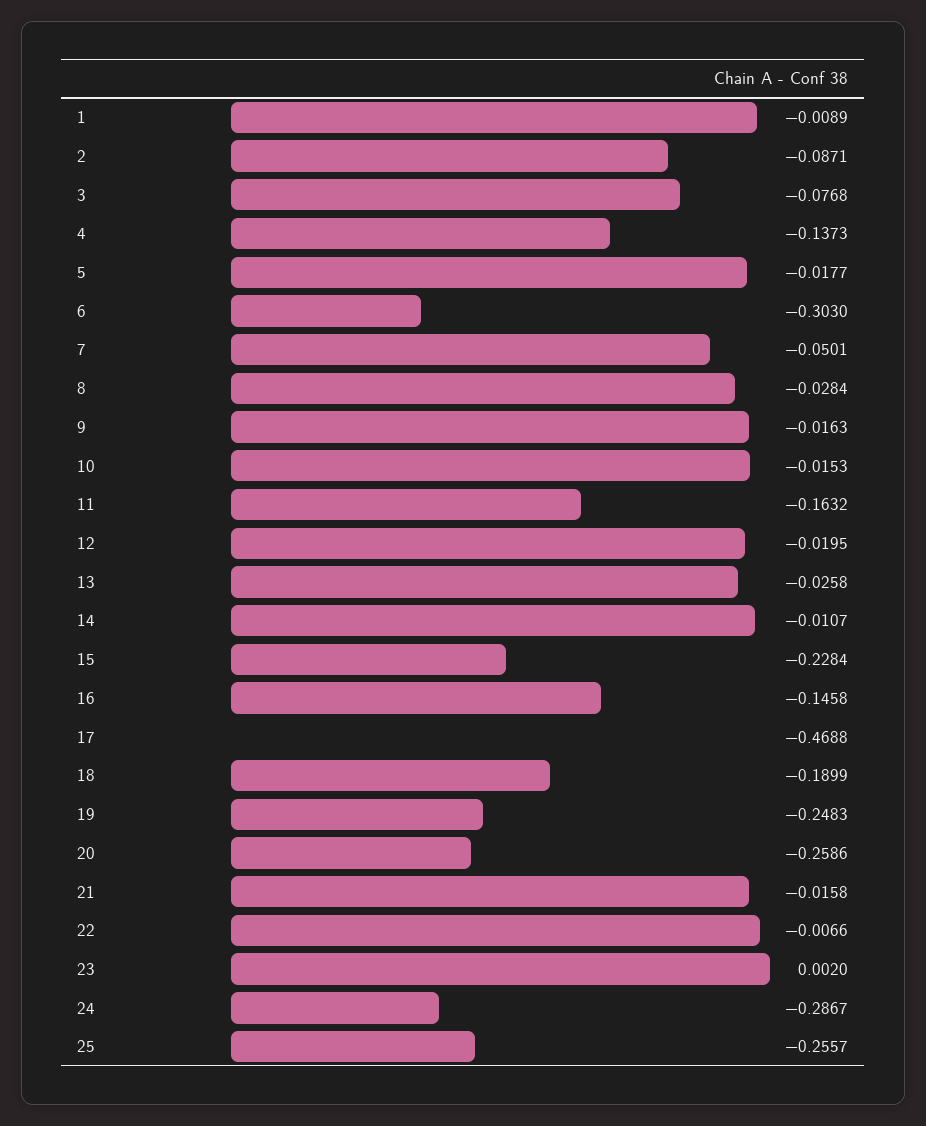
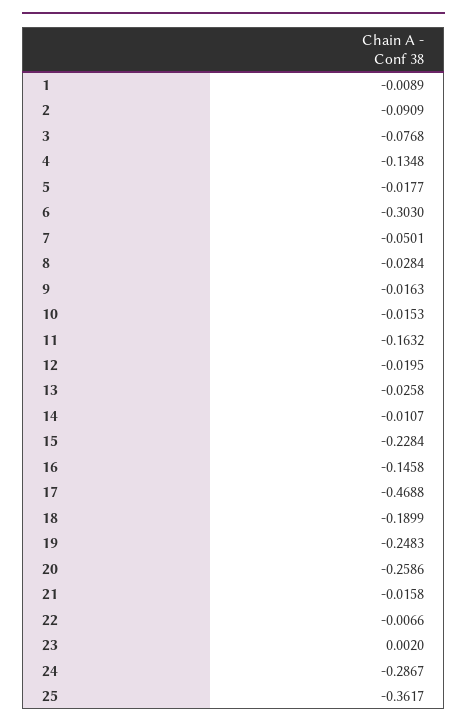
2: -0.0871 -> -0.0909
4: -0.1373 -> -0.1348
25: -0.2557 -> -0.3617

